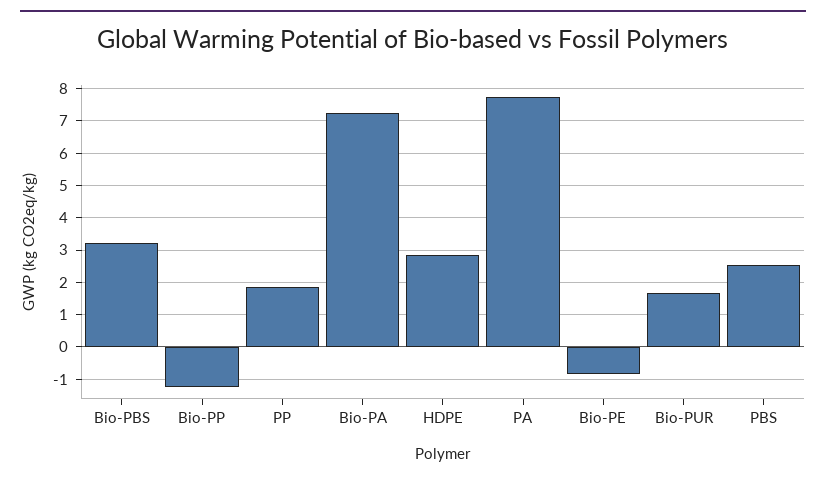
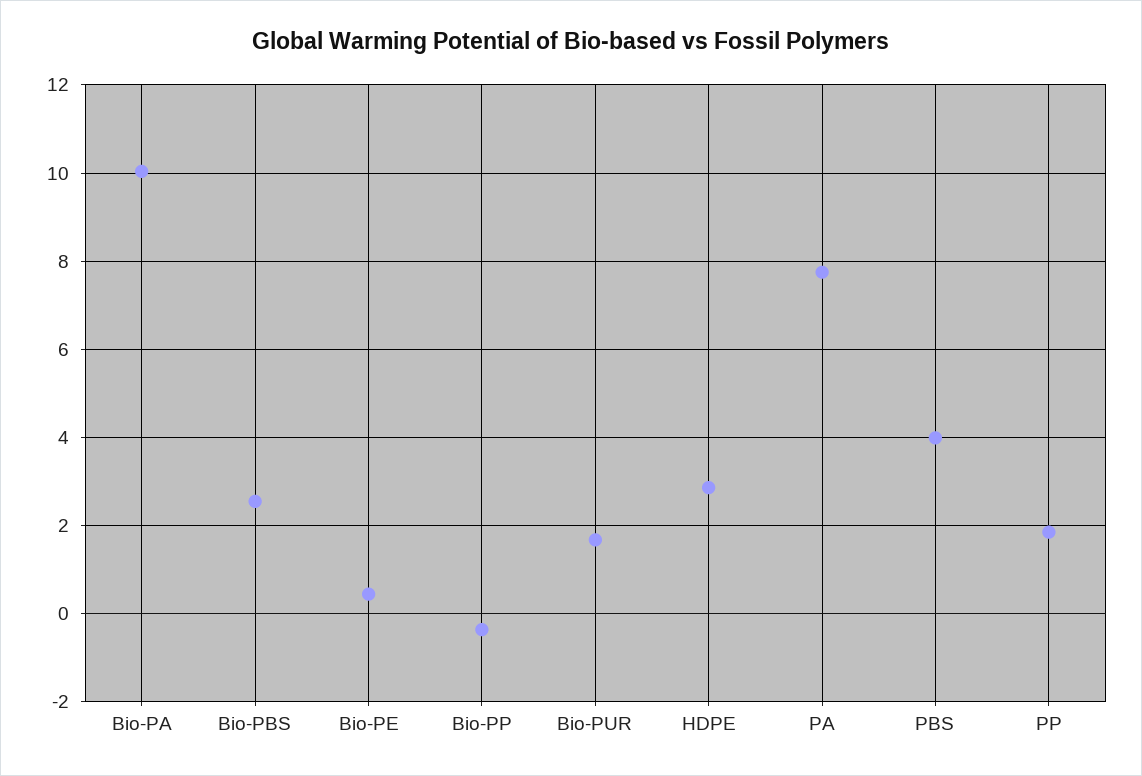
Bio-PBS: 3.2 -> 2.6
Bio-PP: -1.2 -> -0.4
Bio-PA: 7.2 -> 10
Bio-PE: -0.8 -> 0.4
PBS: 2.6 -> 4

